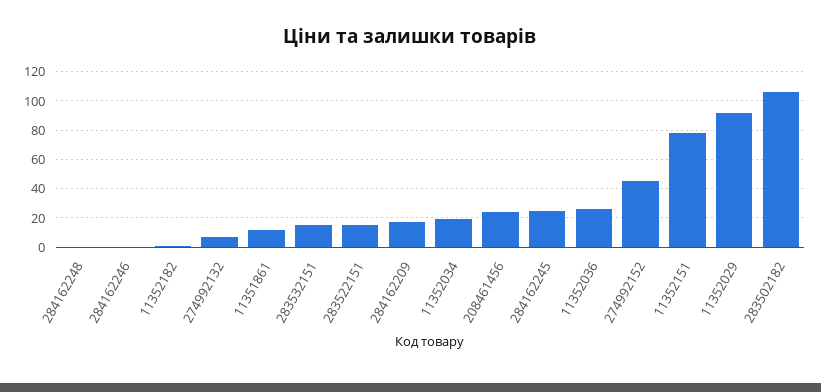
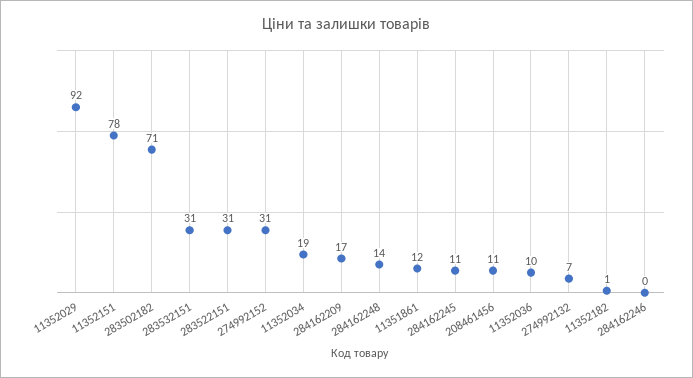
284162248: 0 -> 14
283532151: 15 -> 31
283522151: 15 -> 31
208461456: 25 -> 11
284162245: 25 -> 11
11352036: 25 -> 10
274992152: 45 -> 31
283502182: 105 -> 71

